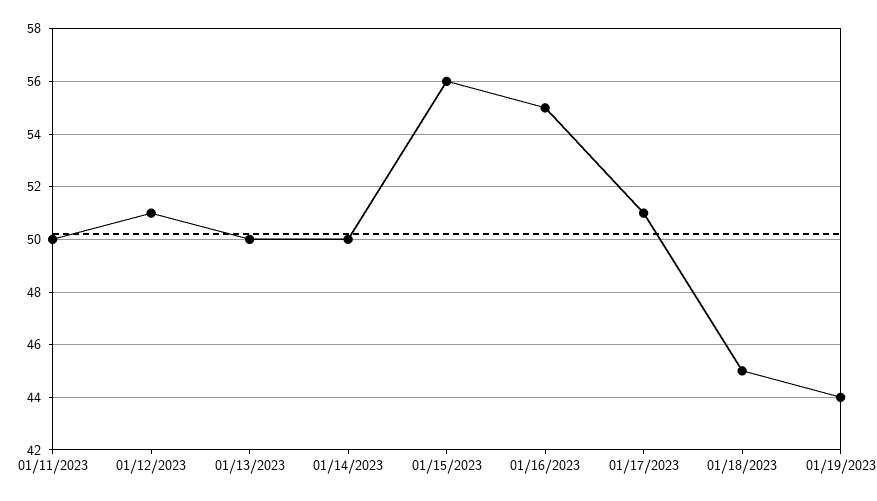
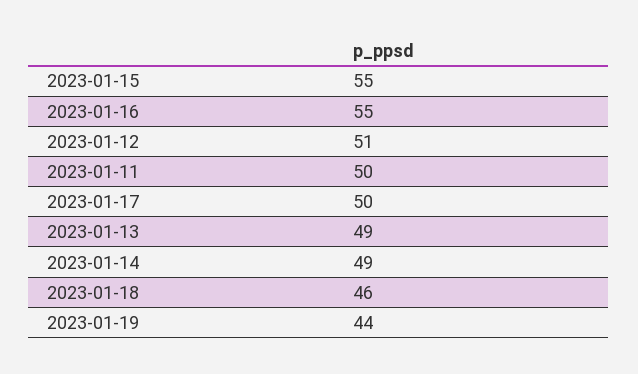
01/13/2023: 50 -> 49
01/14/2023: 50 -> 49
01/15/2023: 56 -> 55
01/17/2023: 51 -> 50
01/18/2023: 45 -> 46

